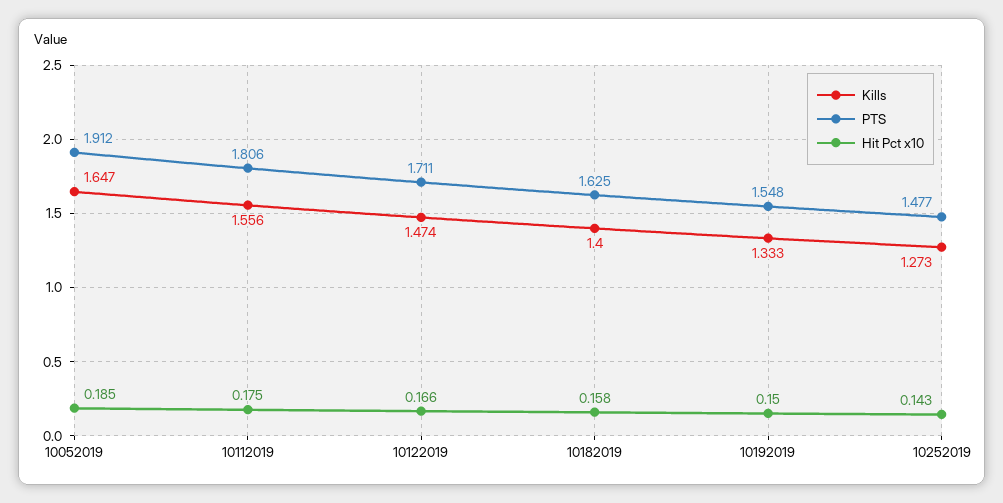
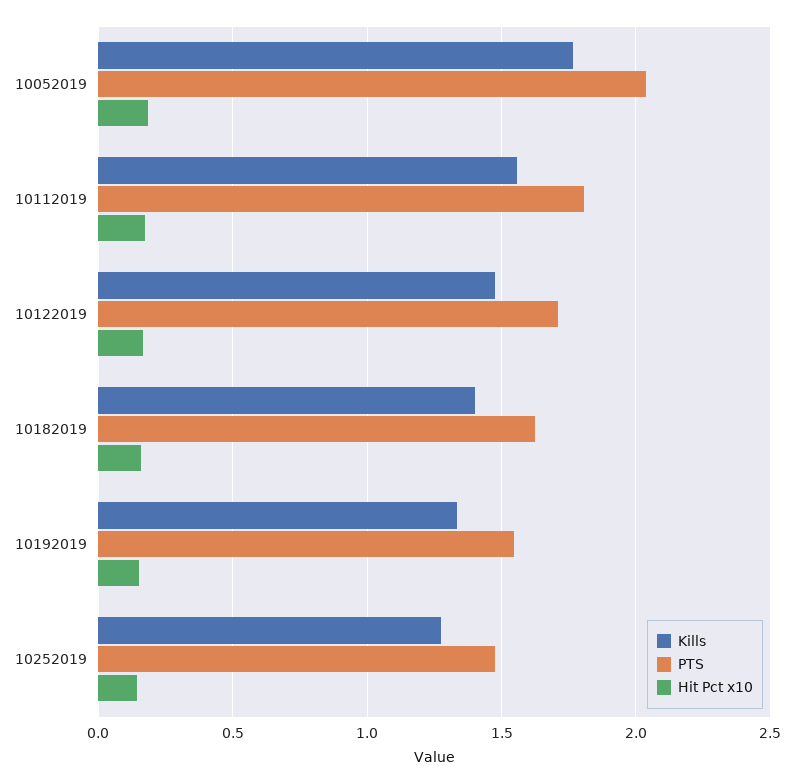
Kills, 10052019: 1.647 -> 1.75
PTS, 10052019: 1.912 -> 2.05

